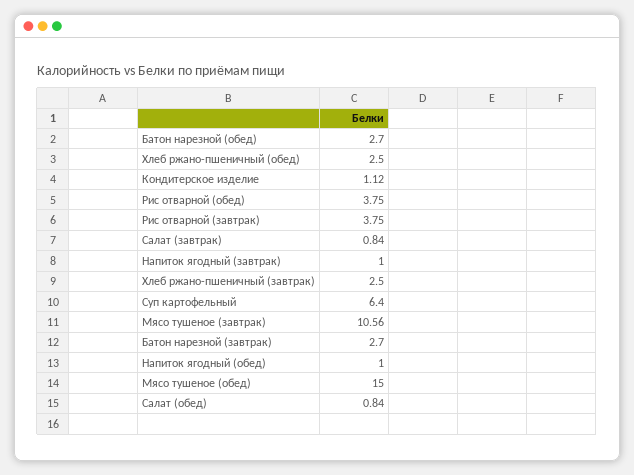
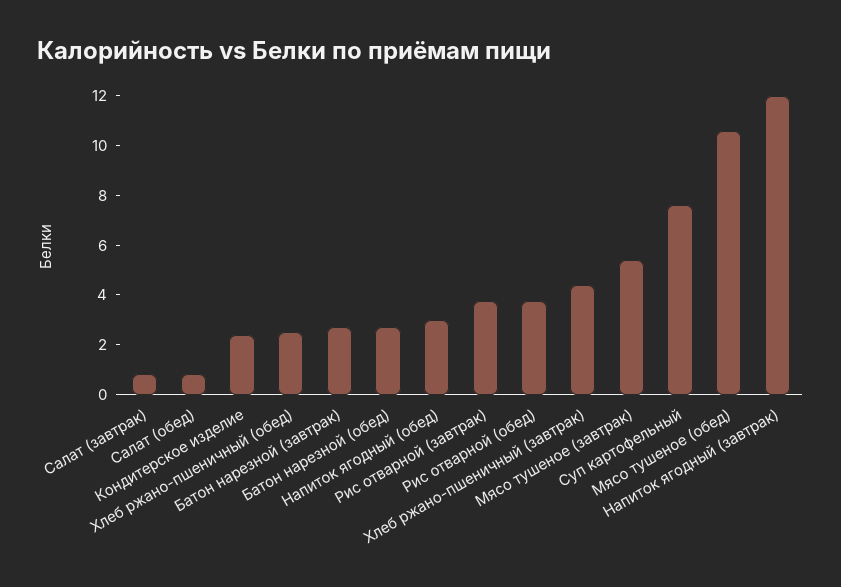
Кондитерское изделие: 1.12 -> 2.5
Напиток ягодный (завтрак): 1 -> 12
Хлеб ржано-пшеничный (завтрак): 2.5 -> 4.5
Суп картофельный: 6.4 -> 7.5
Мясо тушеное (завтрак): 10.56 -> 5.5
Напиток ягодный (обед): 1 -> 3
Мясо тушеное (обед): 15 -> 10.5

